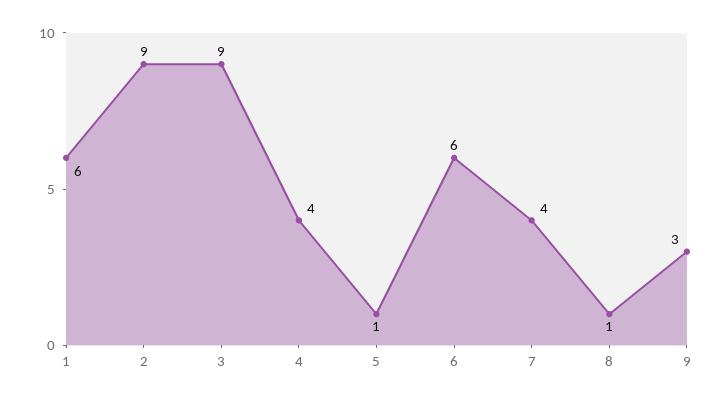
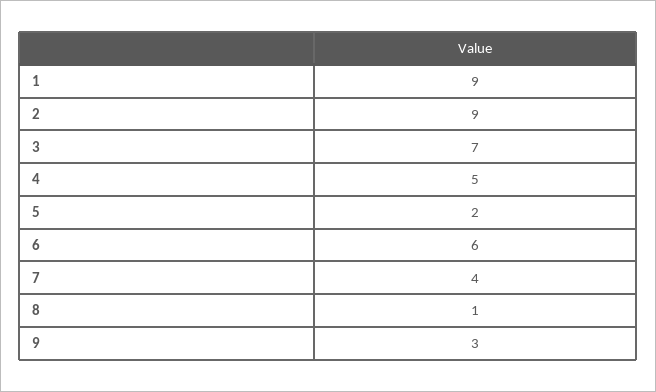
1: 6 -> 9
3: 9 -> 7
4: 4 -> 5
5: 1 -> 2

